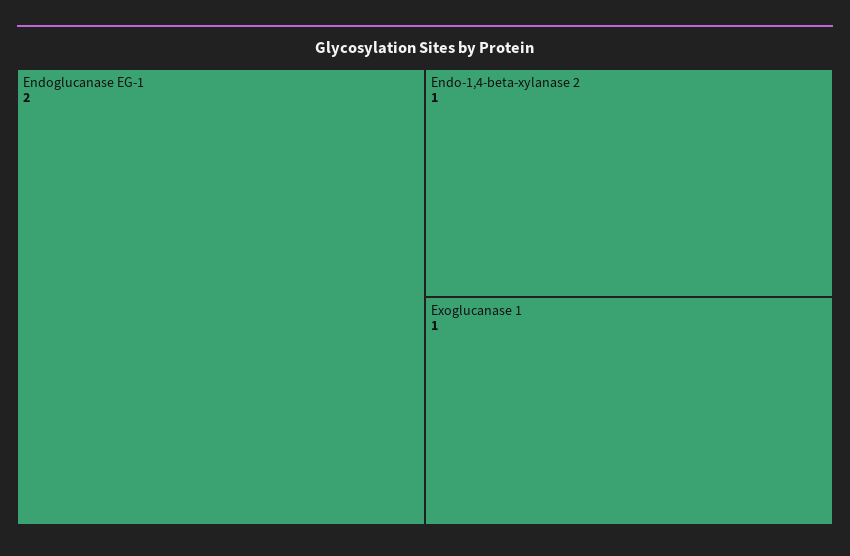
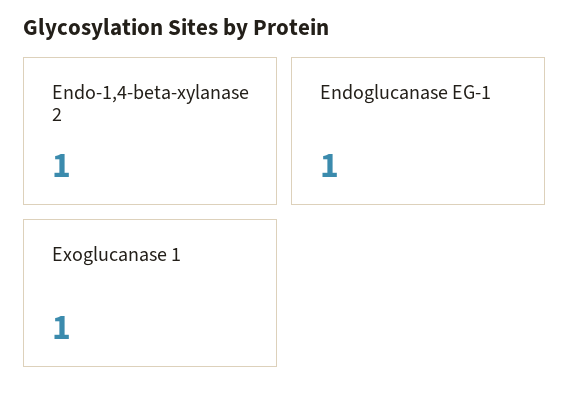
Endoglucanase EG-1: 2 -> 1

